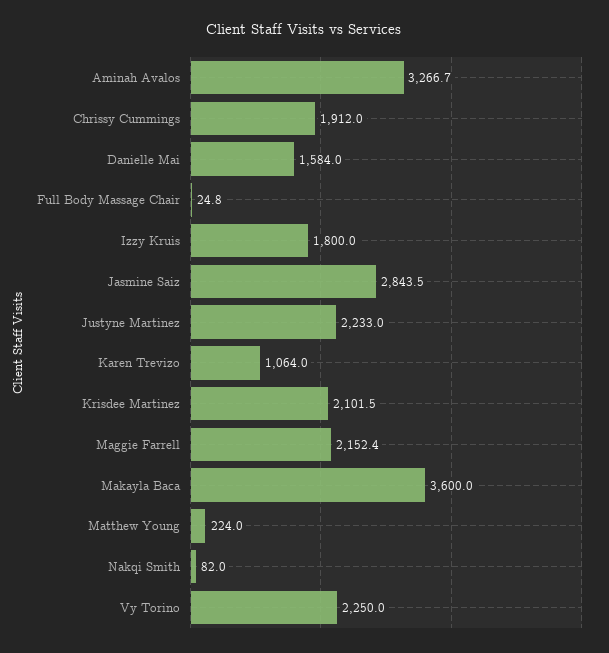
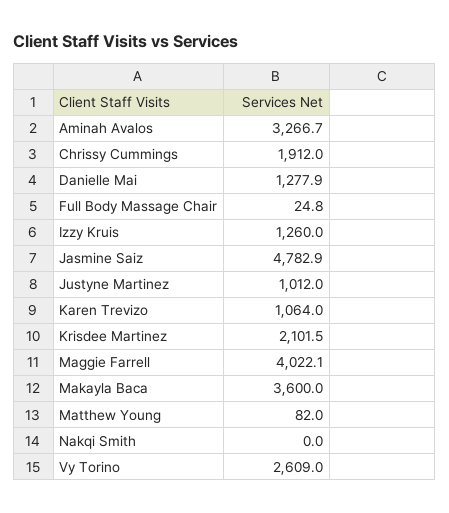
Danielle Mai: 1584 -> 1277.9
Izzy Kruis: 1800 -> 1260
Jasmine Saiz: 2843.5 -> 4782.9
Justyne Martinez: 2233 -> 1012
Maggie Farrell: 2152.4 -> 4022.1
Matthew Young: 224 -> 82
Nakqi Smith: 82 -> 0
Vy Torino: 2250 -> 2609

